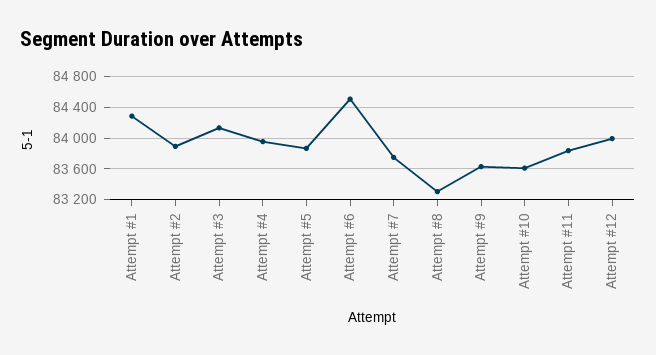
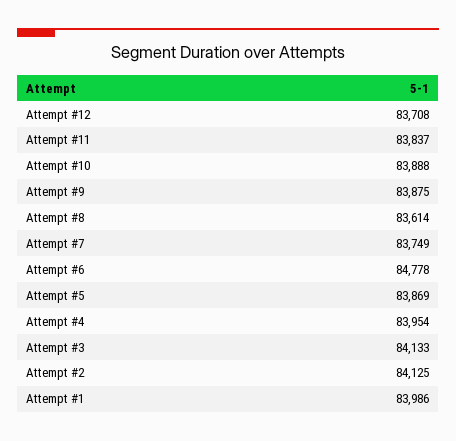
Attempt #1: 84300 -> 83986
Attempt #2: 83900 -> 84125
Attempt #6: 84500 -> 84778
Attempt #8: 83300 -> 83614
Attempt #9: 83600 -> 83875
Attempt #10: 83600 -> 83888
Attempt #12: 84000 -> 83708

